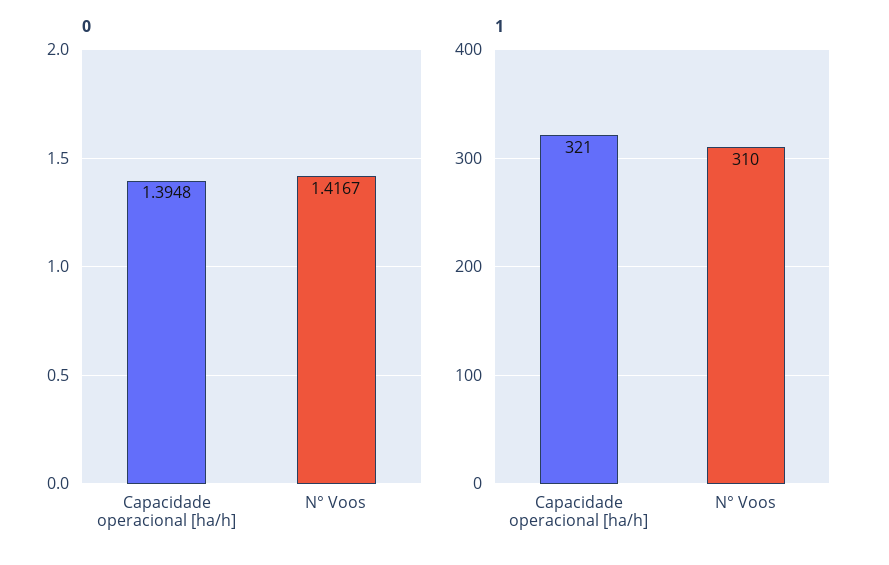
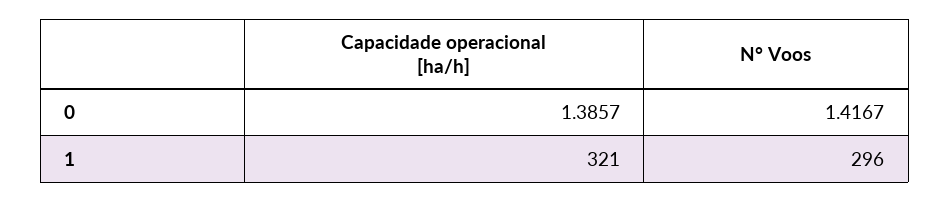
0, Capacidade operacional [ha/h]: 1.3948 -> 1.3857
1, N° Voos: 310 -> 296

